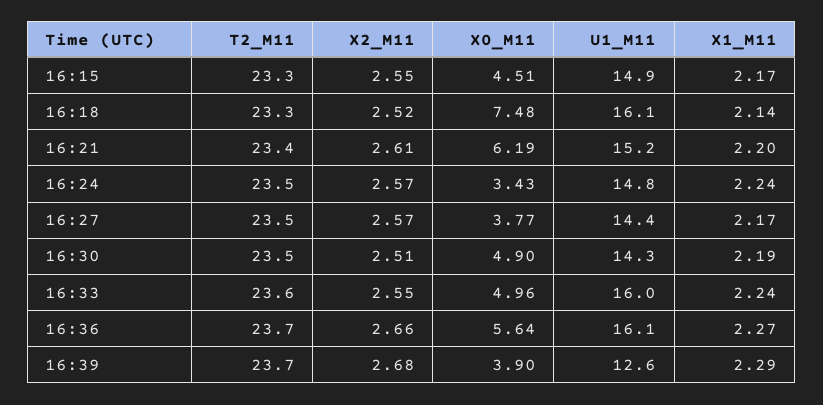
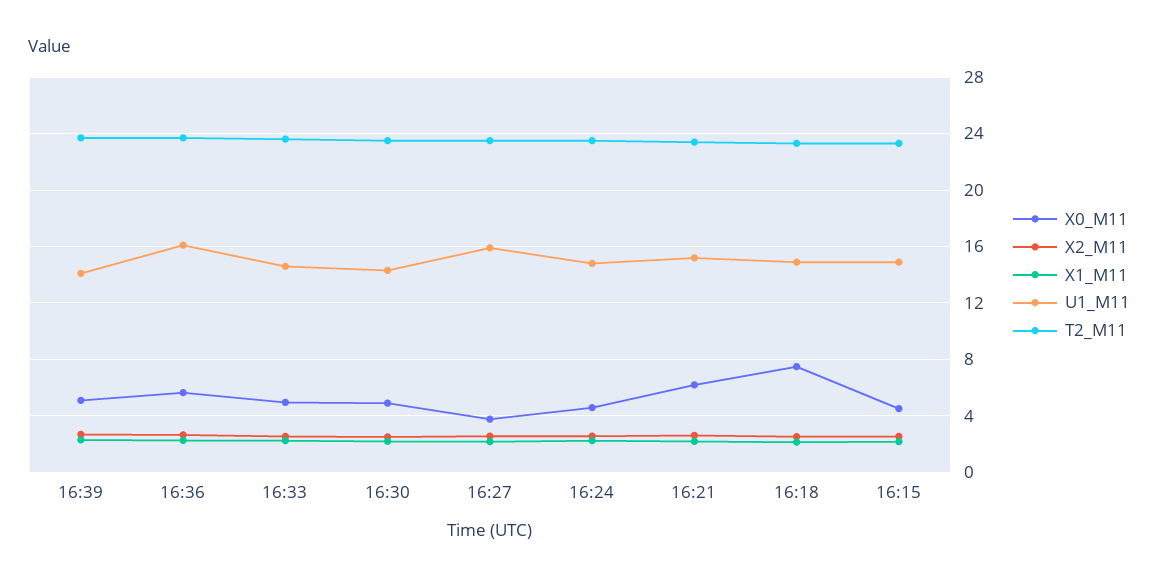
U1_M11, 16:18: 16.1 -> 15
X0_M11, 16:24: 3.43 -> 4.5
U1_M11, 16:27: 14.4 -> 16
U1_M11, 16:33: 16 -> 14.5
X0_M11, 16:39: 3.9 -> 5
U1_M11, 16:39: 12.6 -> 14

